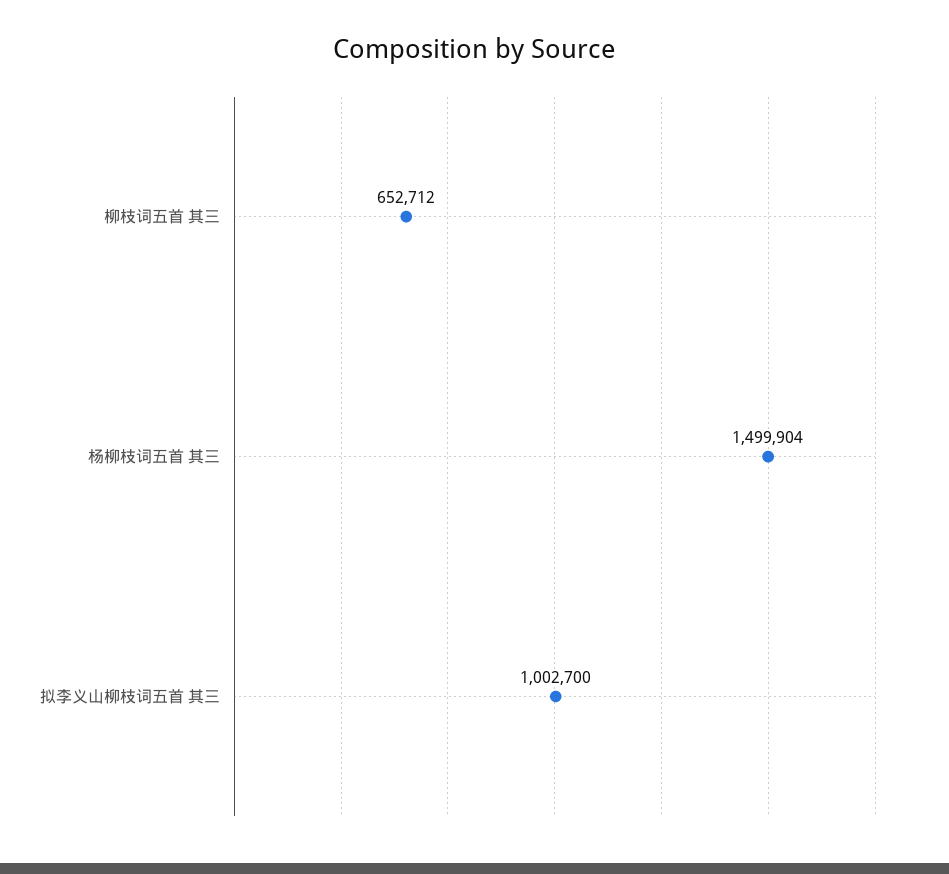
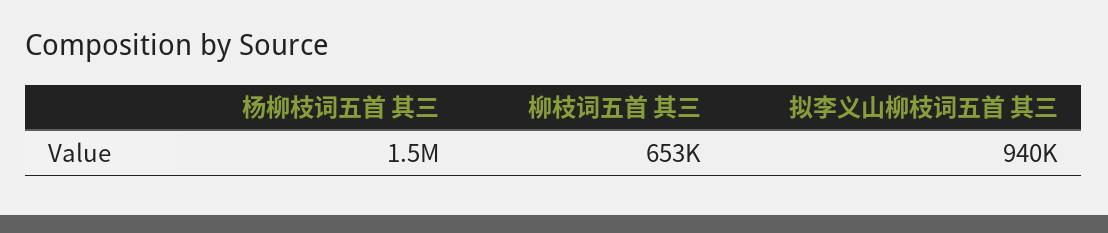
拟李义山柳枝词五首 其三: 1002700 -> 940000

